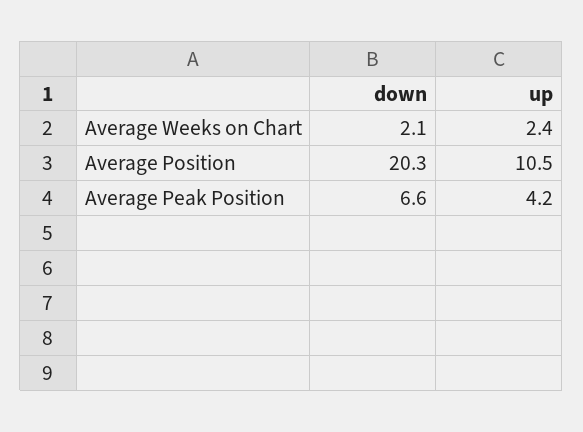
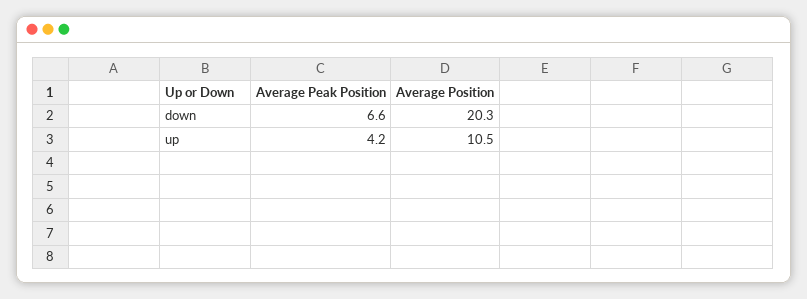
down, Average Weeks on Chart: 2.1 -> none
up, Average Weeks on Chart: 2.4 -> none

